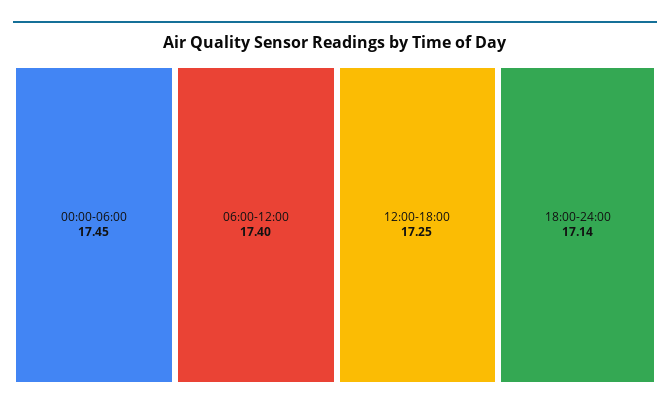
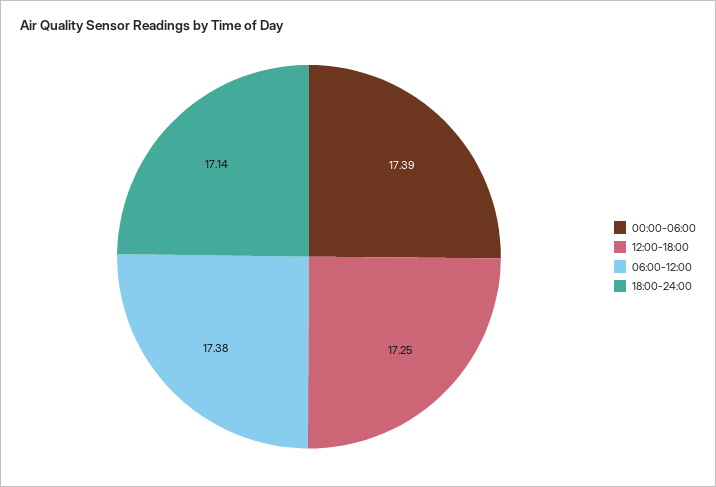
00:00-06:00: 17.45 -> 17.39
06:00-12:00: 17.4 -> 17.38

